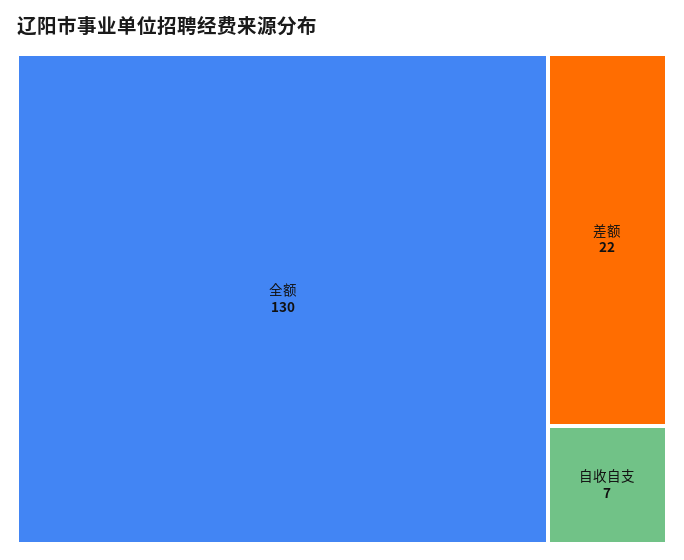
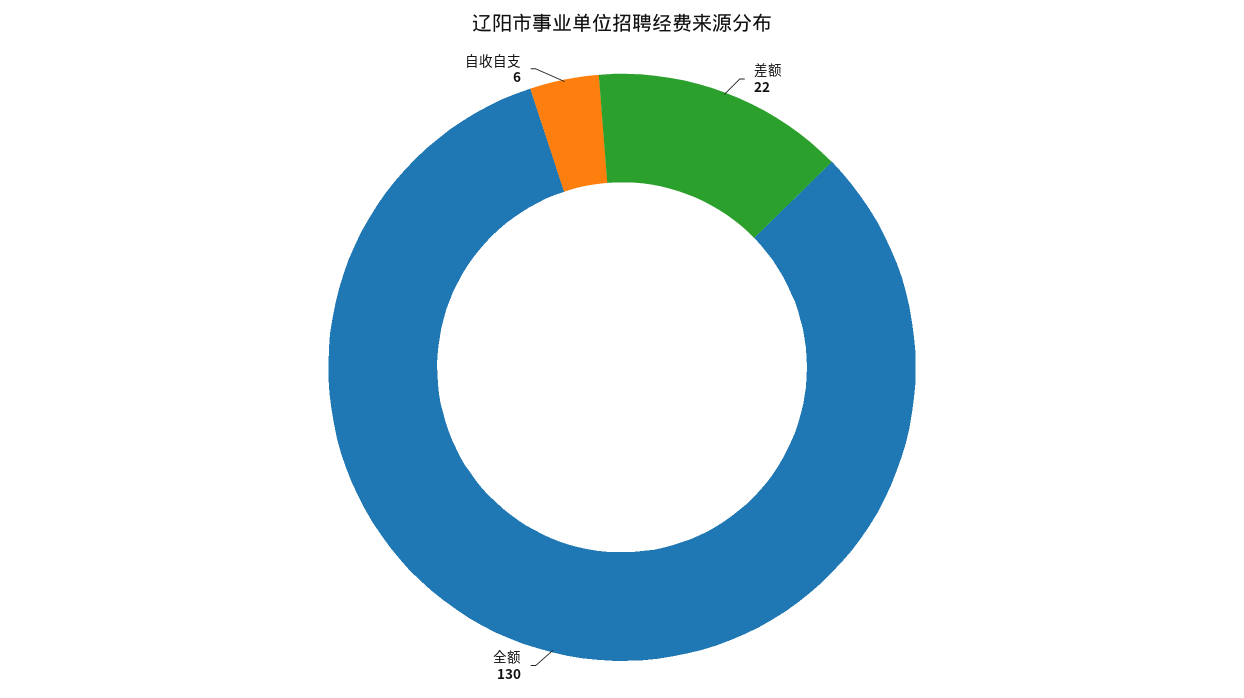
自收自支: 7 -> 6

